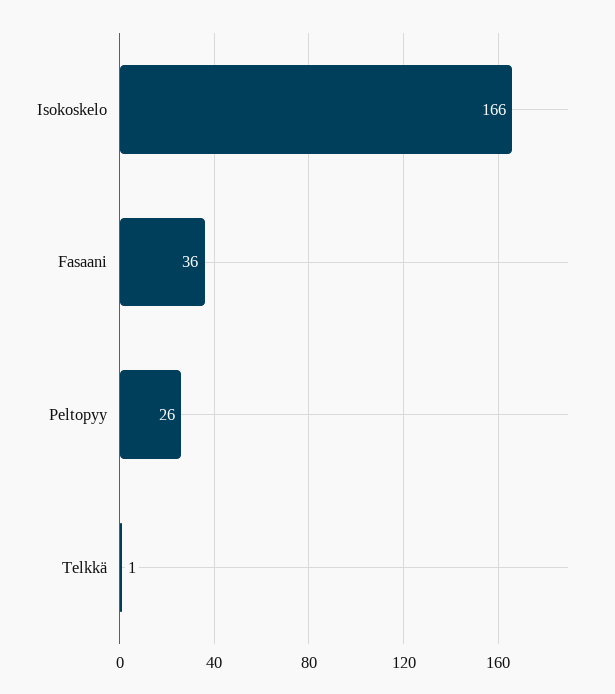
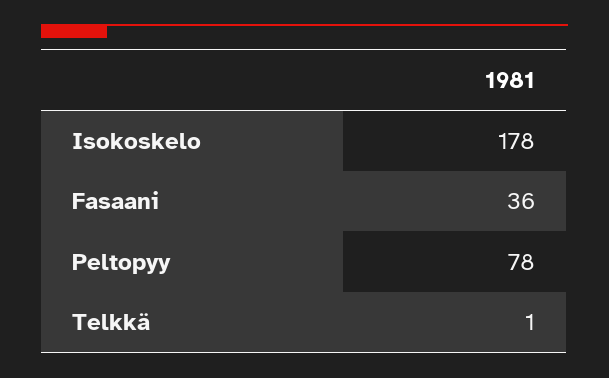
Isokoskelo: 166 -> 178
Peltopyy: 26 -> 78

